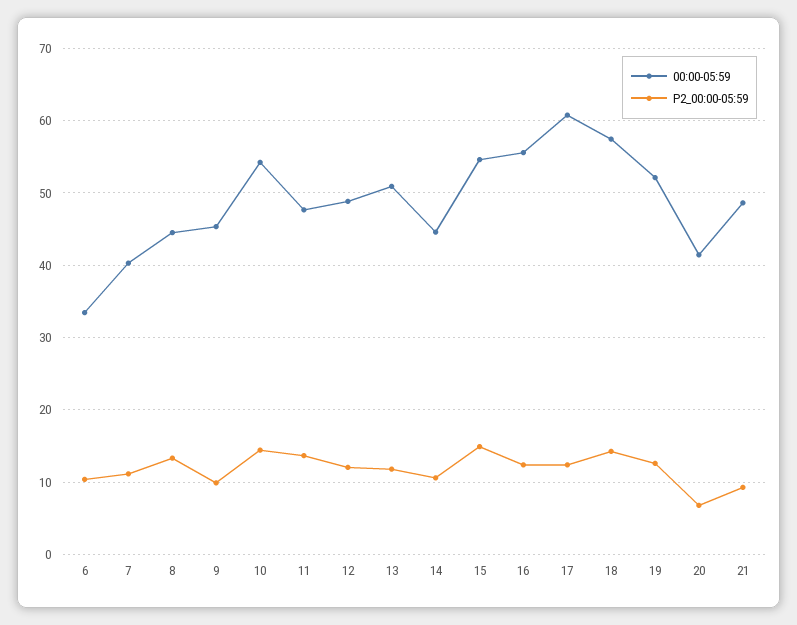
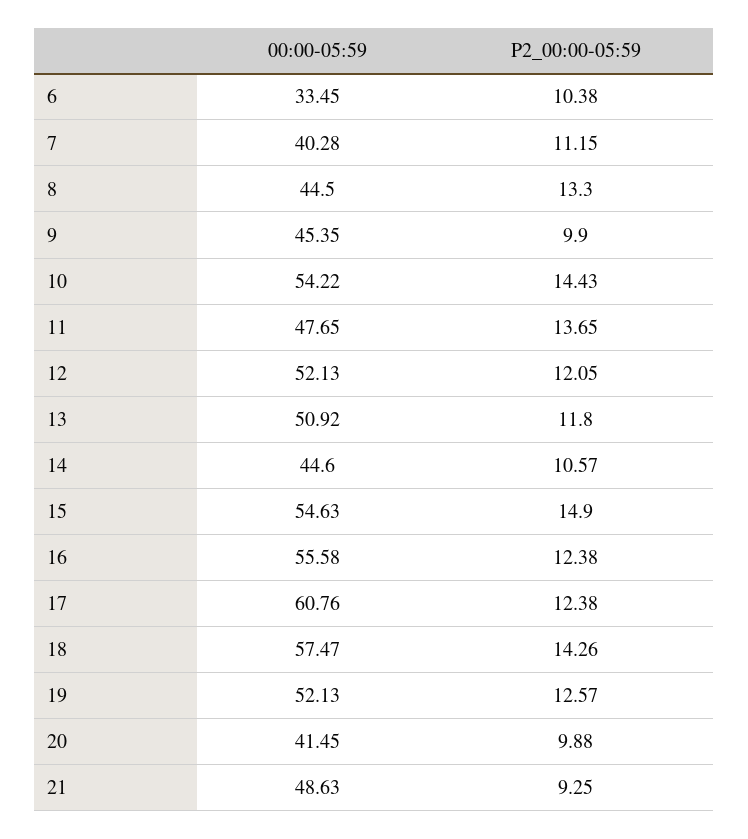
00:00-05:59, 12: 49 -> 52.13
P2_00:00-05:59, 20: 7 -> 9.88

